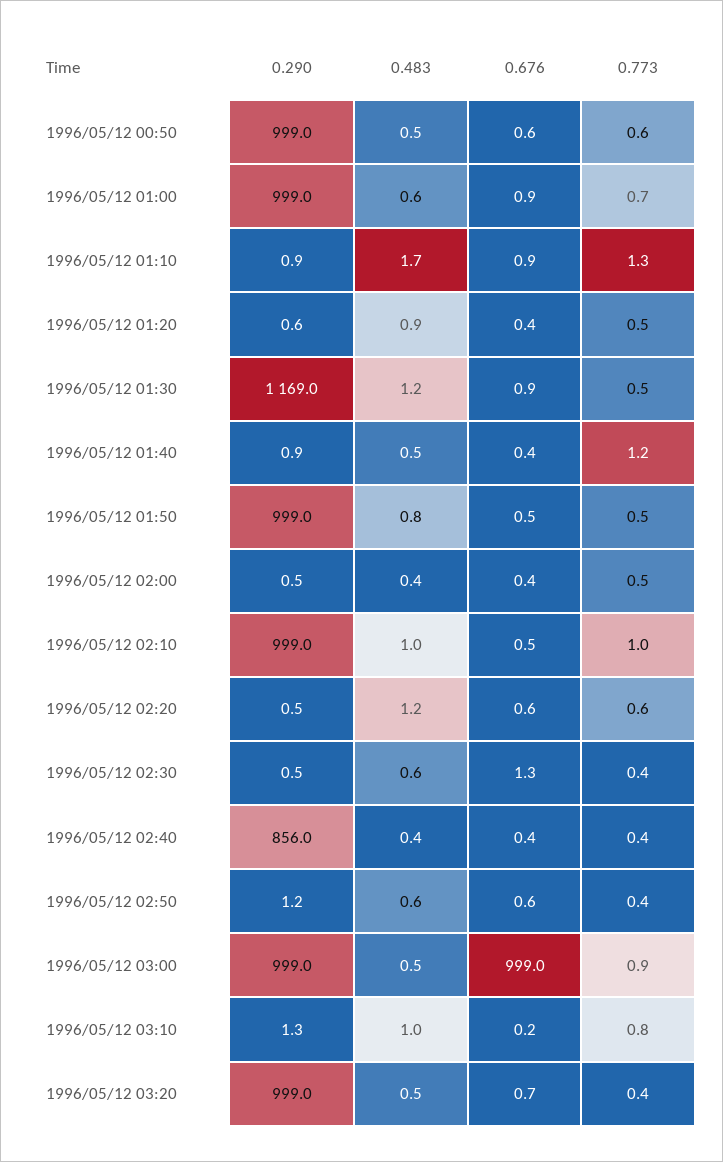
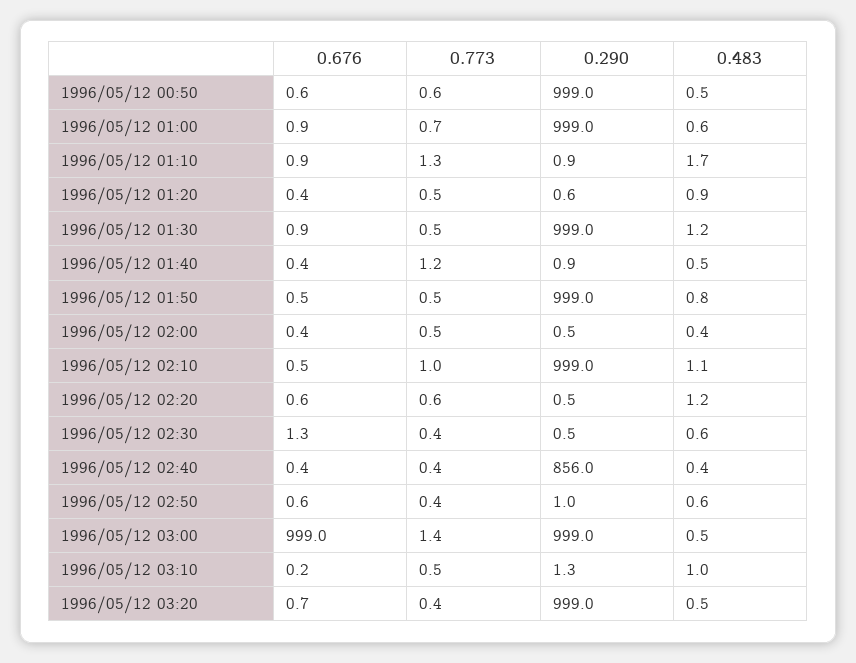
0.290, 1996/05/12 01:30: 1169 -> 999
0.483, 1996/05/12 02:10: 1 -> 1.1
0.290, 1996/05/12 02:50: 1.2 -> 1
0.773, 1996/05/12 03:00: 0.9 -> 1.4
0.773, 1996/05/12 03:10: 0.8 -> 0.5

